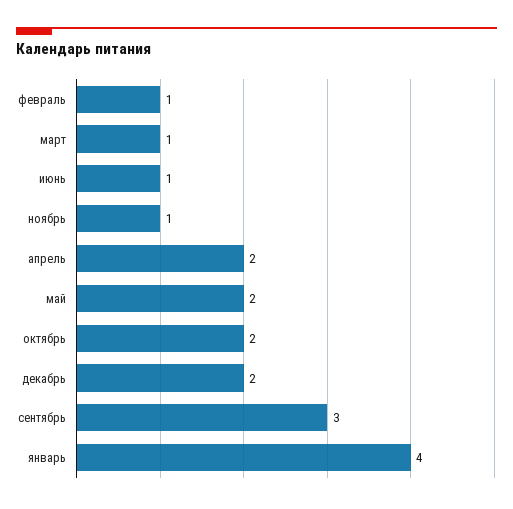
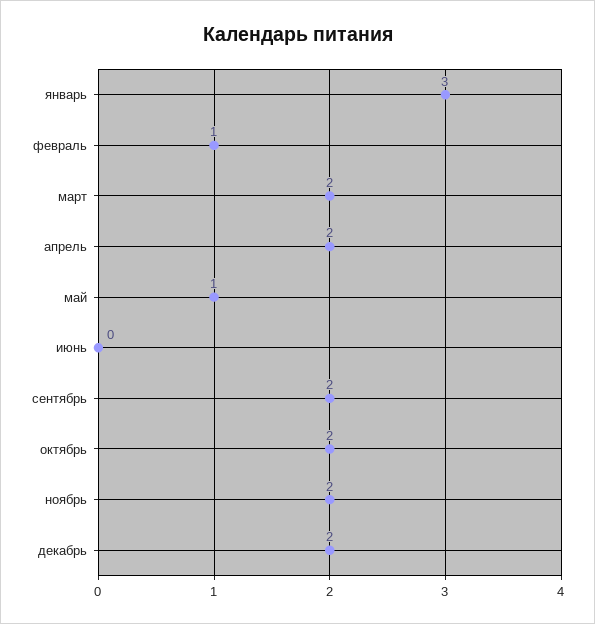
март: 1 -> 2
июнь: 1 -> 0
ноябрь: 1 -> 2
май: 2 -> 1
сентябрь: 3 -> 2
январь: 4 -> 3

